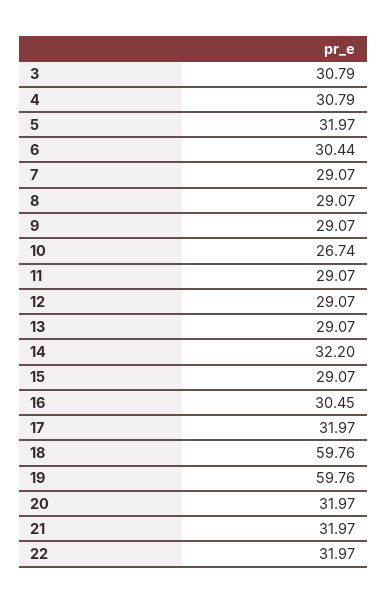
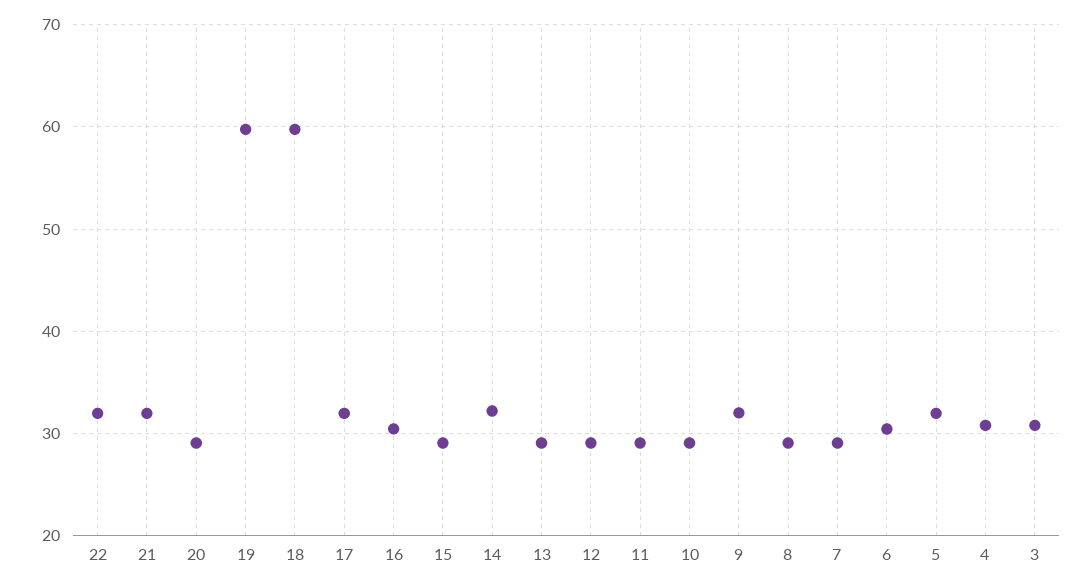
9: 29.07 -> 32
10: 26.74 -> 29
20: 31.97 -> 29

